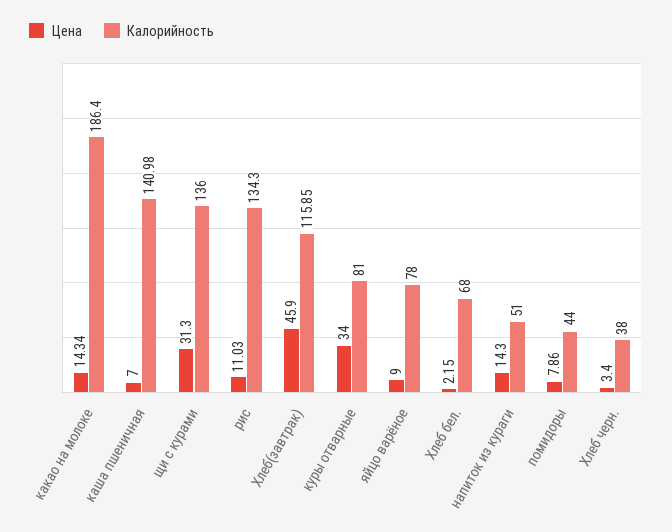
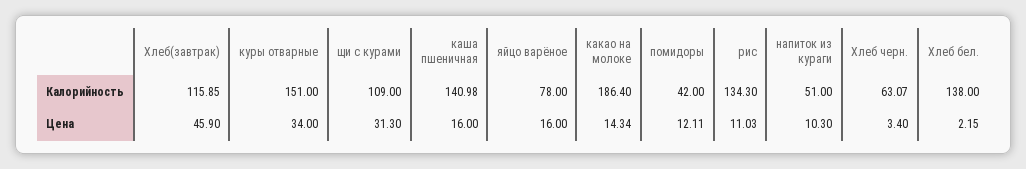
Цена, каша пшеничная: 7 -> 16
Калорийность, щи с курами: 136 -> 109
Калорийность, куры отварные: 81 -> 151
Цена, яйцо варёное: 9 -> 16
Калорийность, Хлеб бел.: 68 -> 138
Цена, напиток из кураги: 14.3 -> 10.3
Цена, помидоры: 7.86 -> 12.11
Калорийность, помидоры: 44 -> 42
Калорийность, Хлеб черн.: 38 -> 63.07

